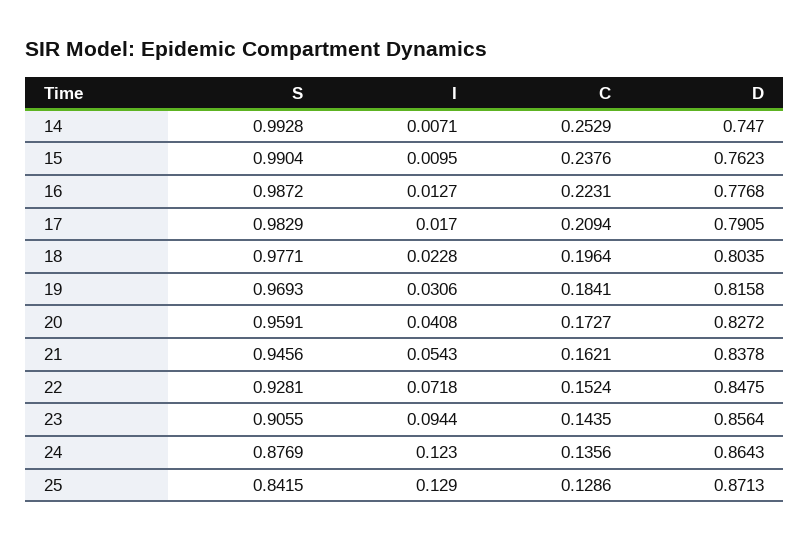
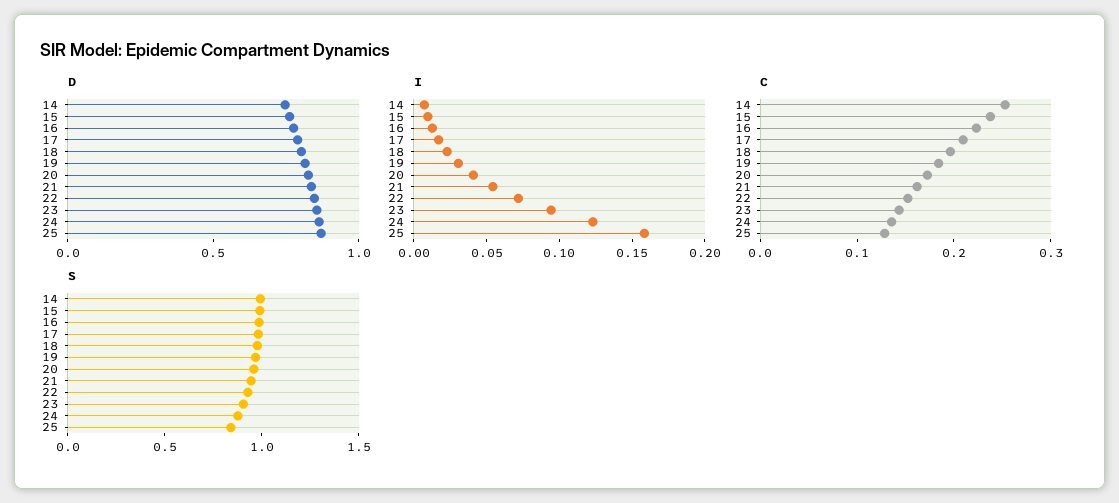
I, 25: 0.129 -> 0.16

